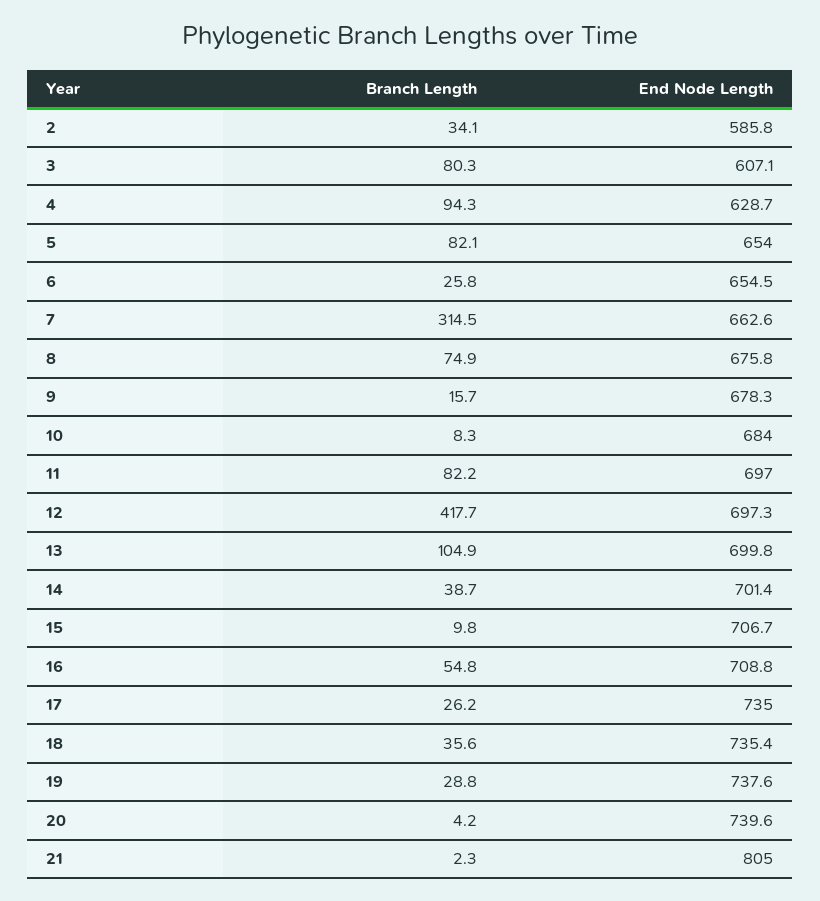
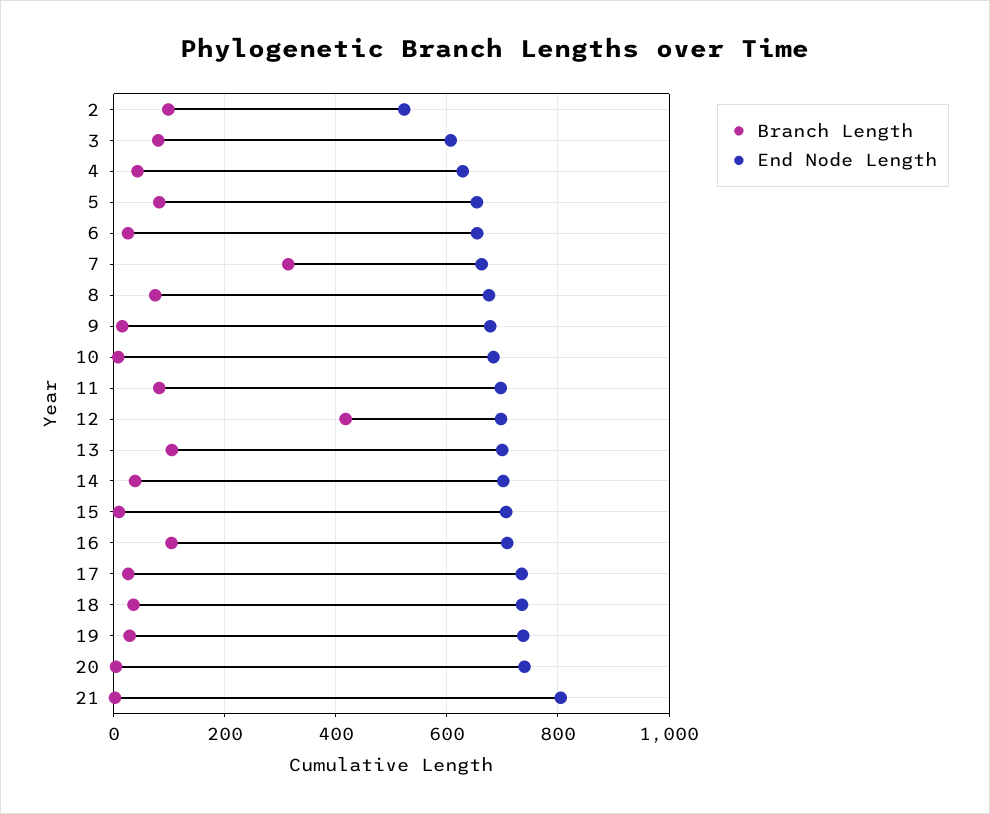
Branch Length, 2: 34.1 -> 100
End Node Length, 2: 585.8 -> 520
Branch Length, 4: 94.3 -> 40
Branch Length, 16: 54.8 -> 100

